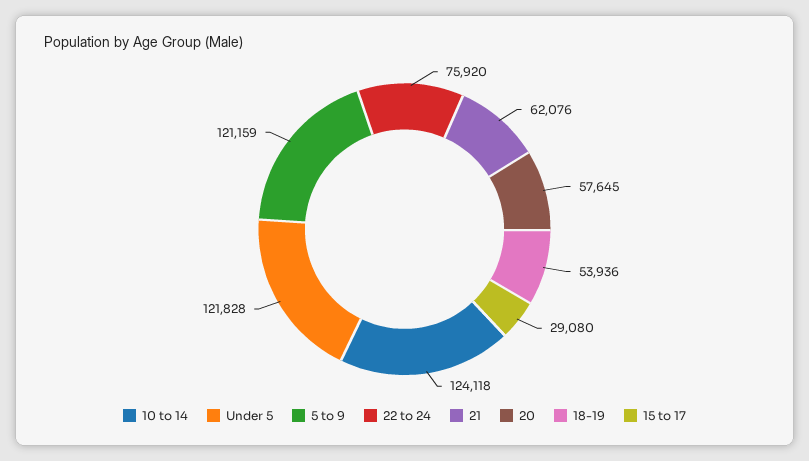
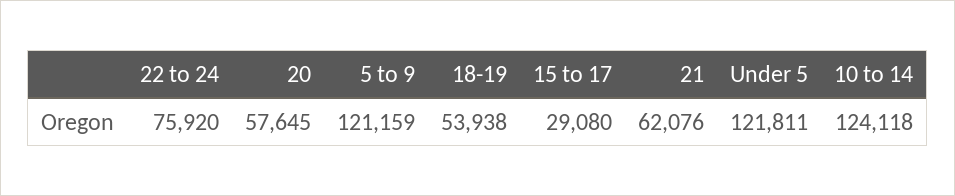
Under 5: 121828 -> 121811
18-19: 53936 -> 53938

